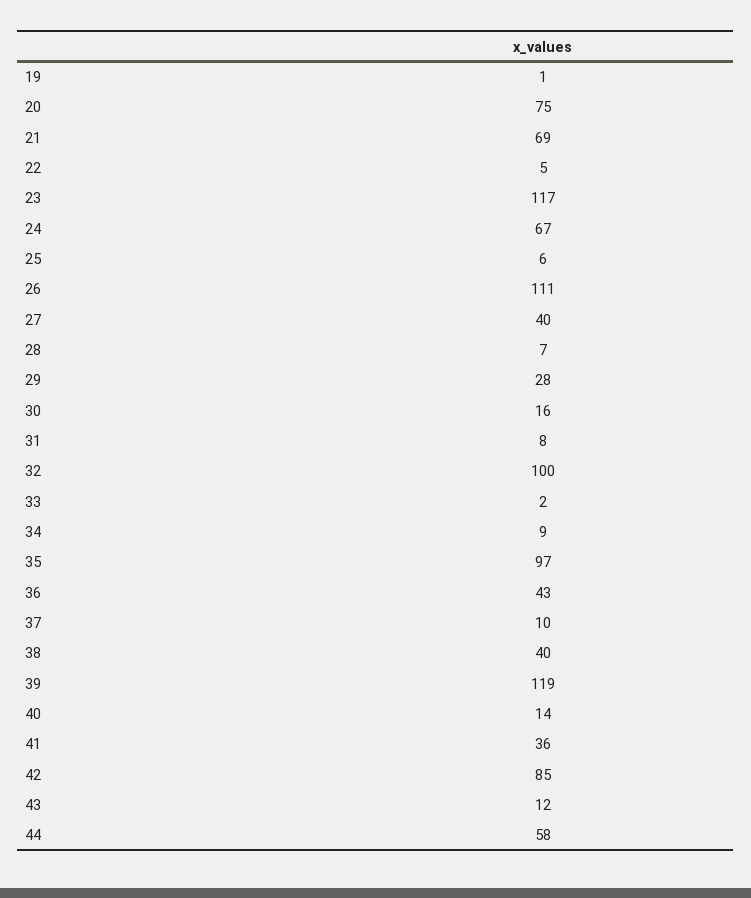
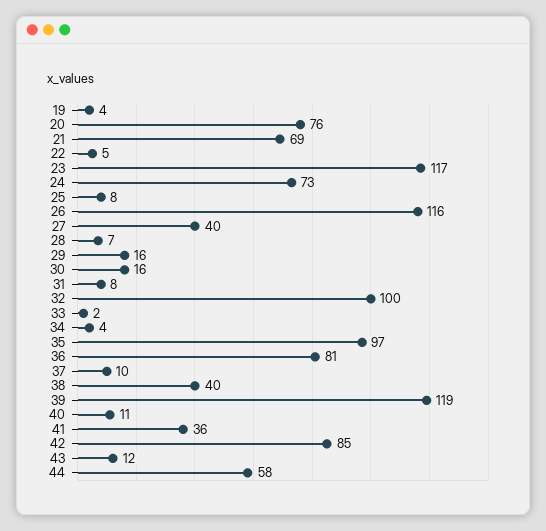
19: 1 -> 4
20: 75 -> 76
24: 67 -> 73
25: 6 -> 8
26: 111 -> 116
29: 28 -> 16
34: 9 -> 4
36: 43 -> 81
40: 14 -> 11

